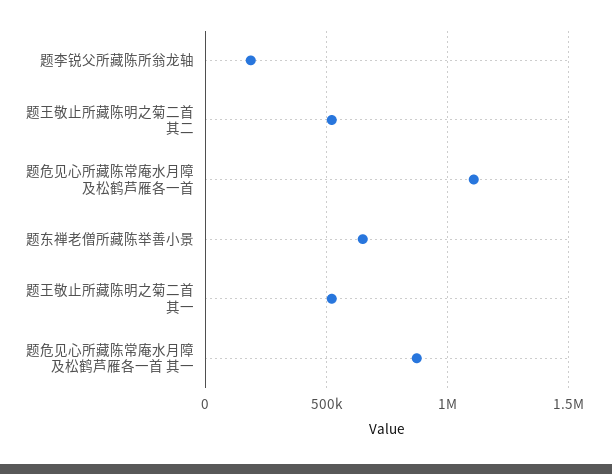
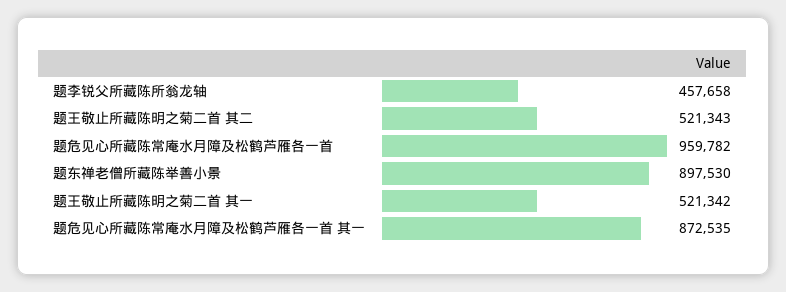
题李锐父所藏陈所翁龙轴: 200000 -> 457658
题危见心所藏陈常庵水月障及松鹤芦雁各一首: 1100000 -> 959782
题东禅老僧所藏陈举善小景: 650000 -> 897530

